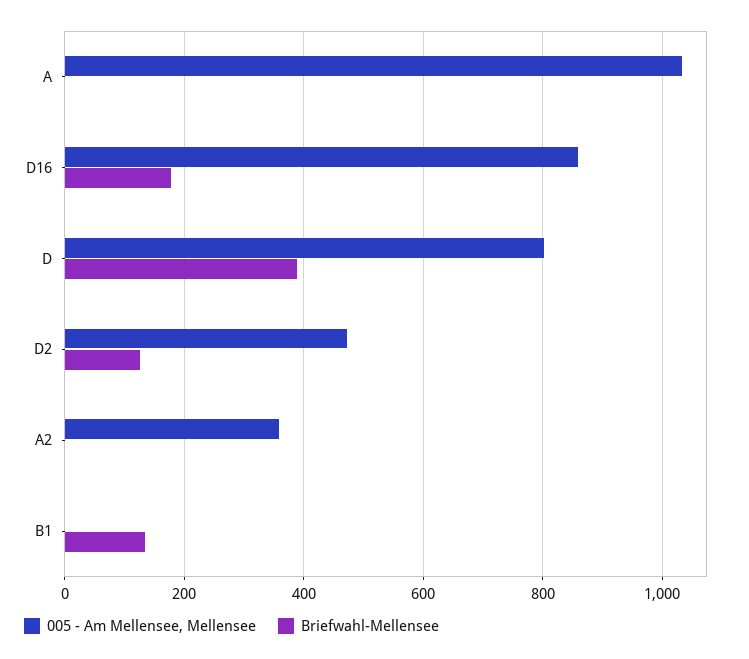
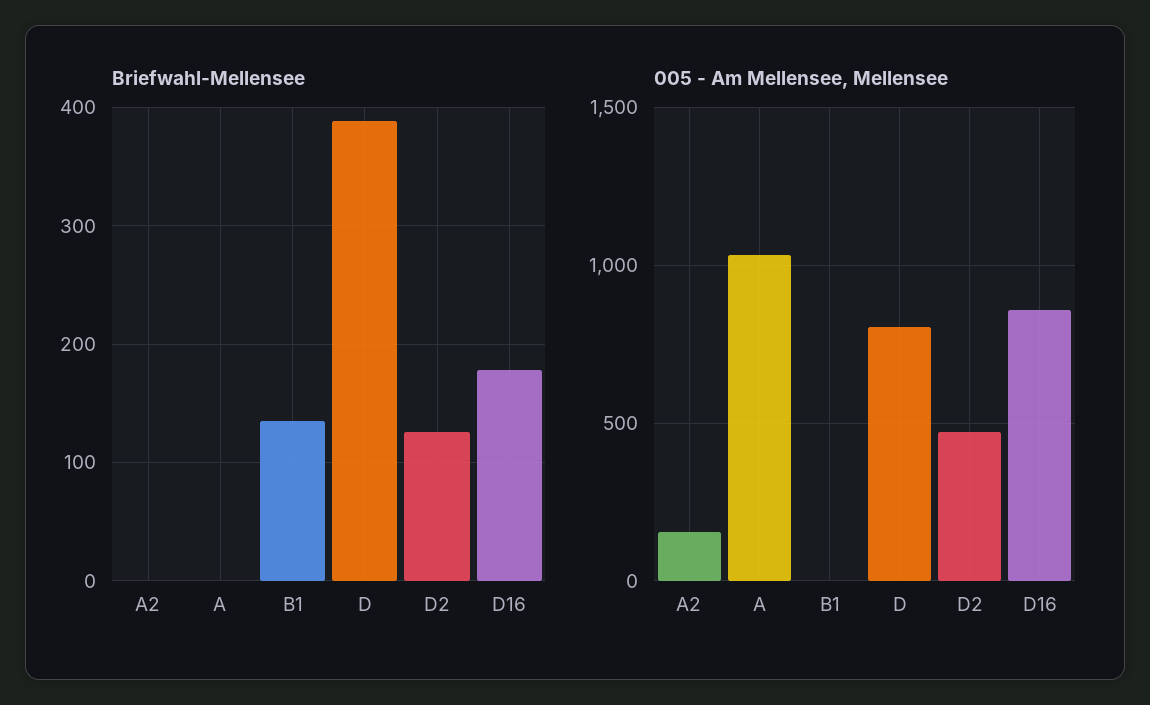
005 - Am Mellensee, Mellensee, A2: 360 -> 150

